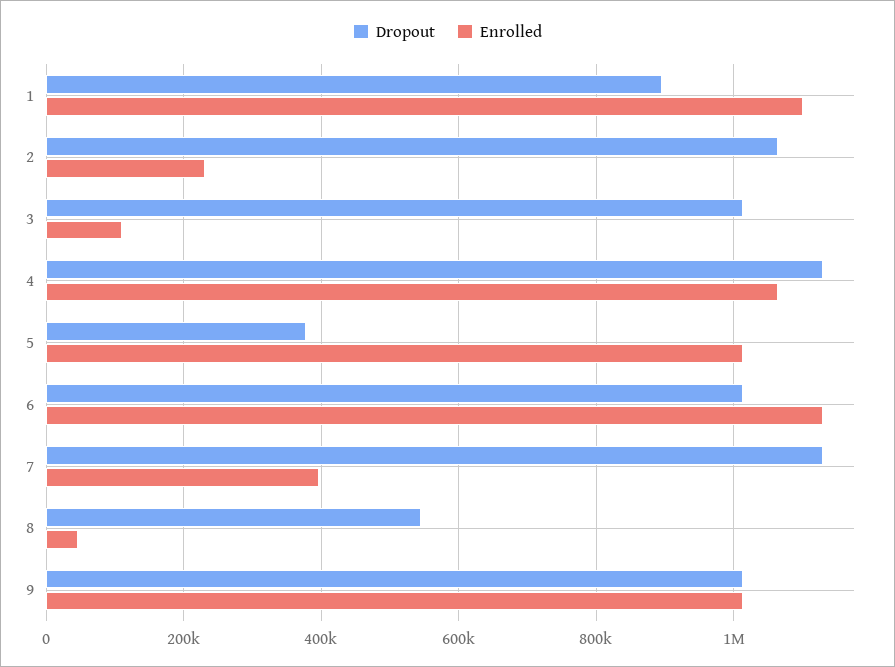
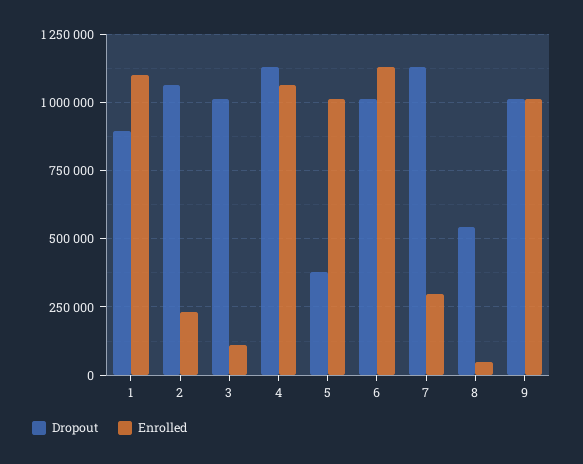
Enrolled, 7: 400000 -> 300000

